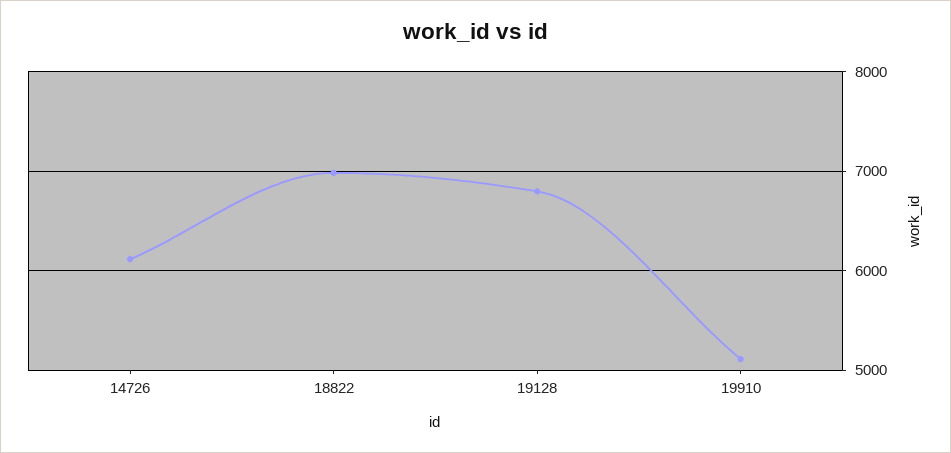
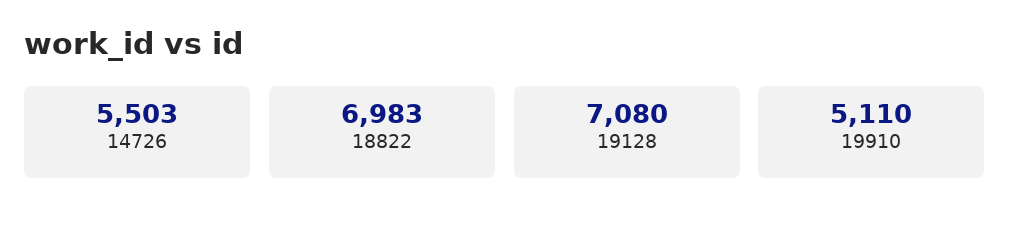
14726: 6100 -> 5503
19128: 6800 -> 7080

